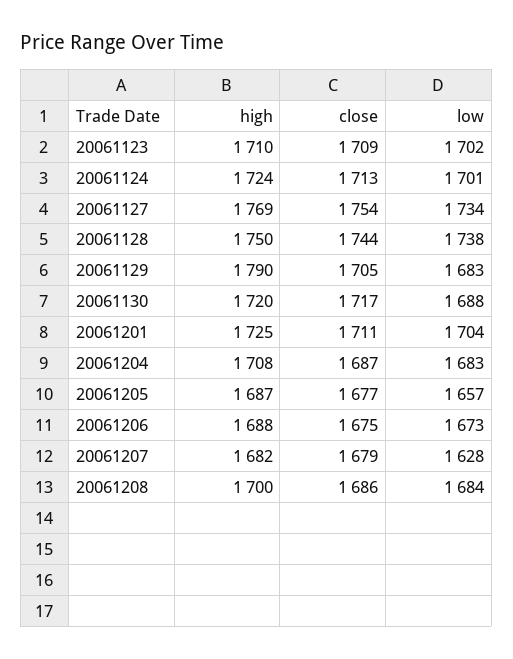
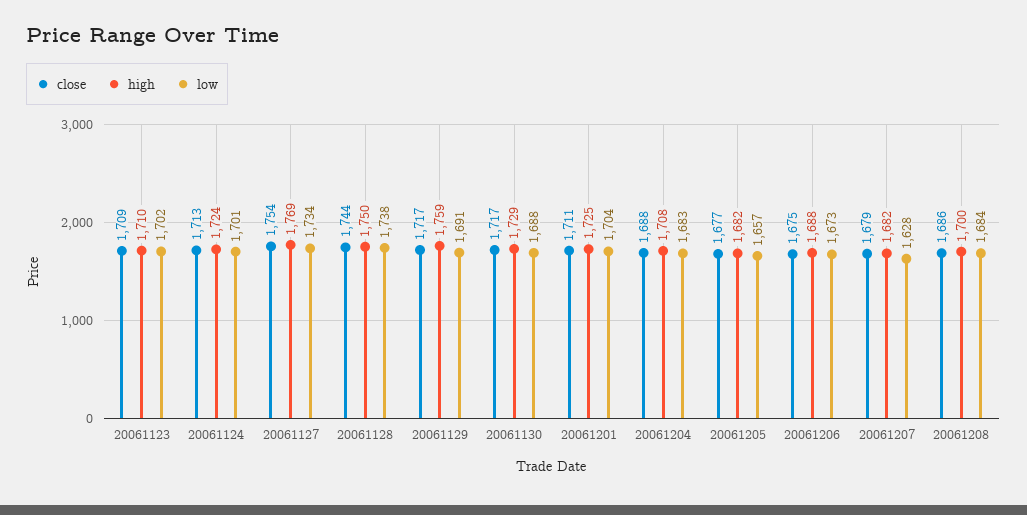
high, 20061129: 1790 -> 1759
close, 20061129: 1705 -> 1717
low, 20061129: 1683 -> 1691
high, 20061130: 1720 -> 1729
close, 20061204: 1687 -> 1688
high, 20061205: 1687 -> 1682

